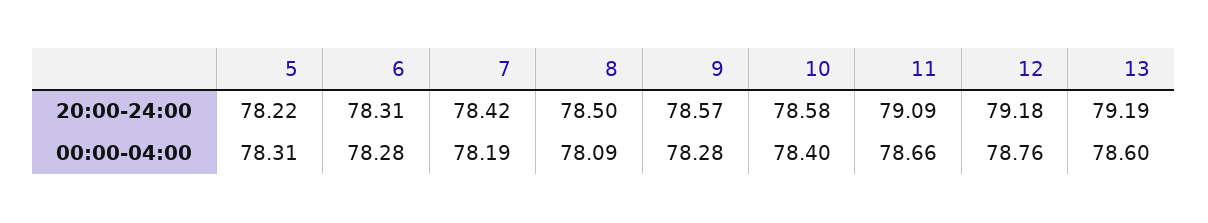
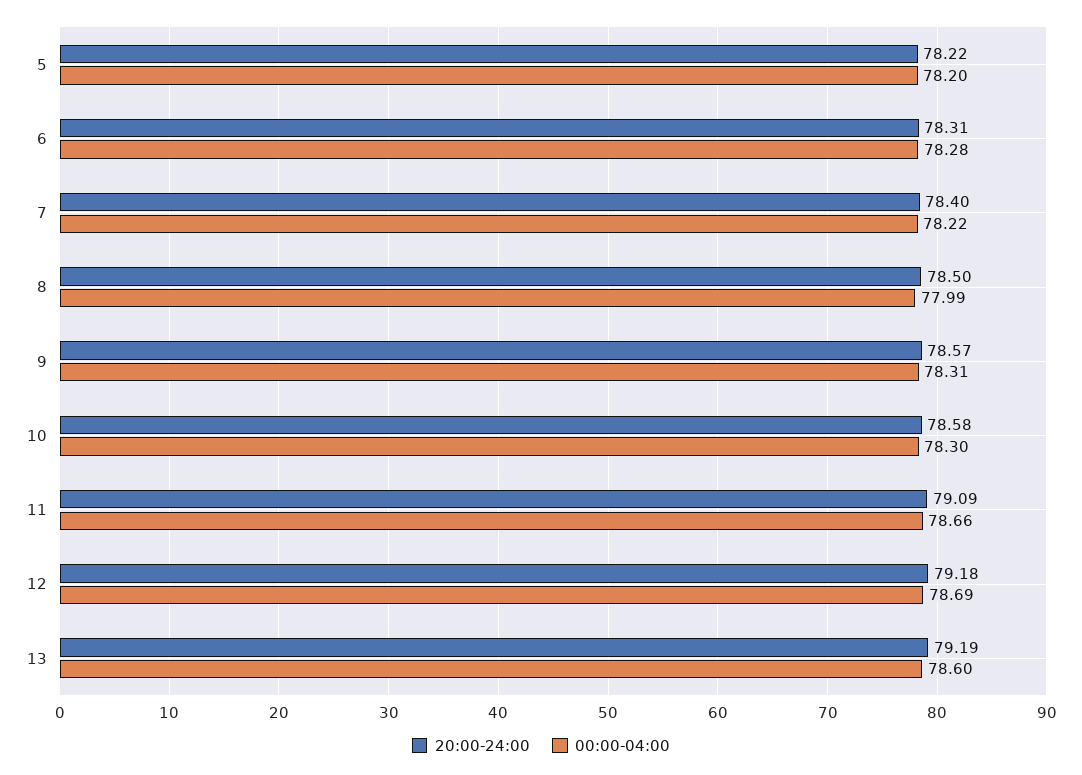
20:00-24:00, 7: 78.42 -> 78.4
00:00-04:00, 5: 78.31 -> 78.2
00:00-04:00, 7: 78.19 -> 78.22
00:00-04:00, 8: 78.09 -> 77.99
00:00-04:00, 9: 78.28 -> 78.31
00:00-04:00, 10: 78.4 -> 78.3
00:00-04:00, 12: 78.76 -> 78.69

